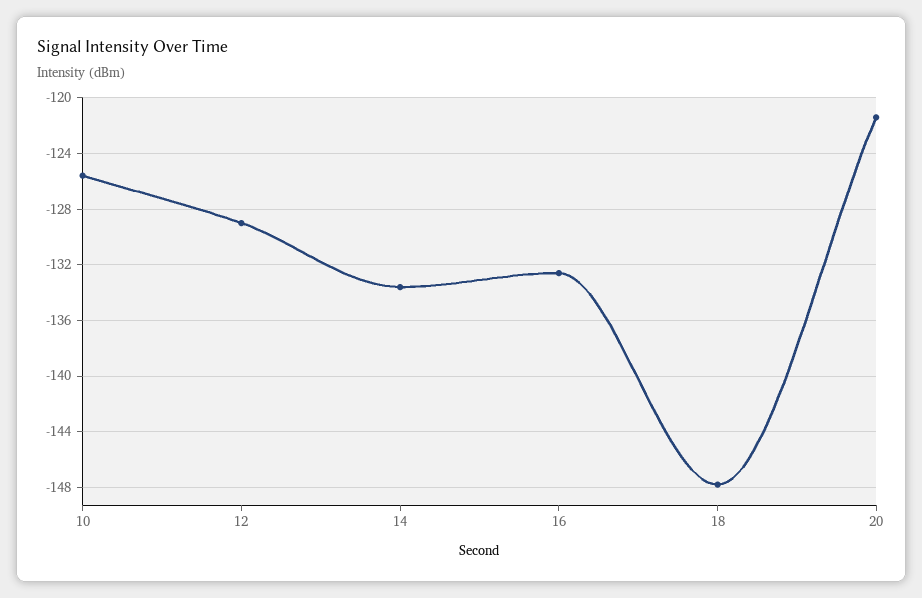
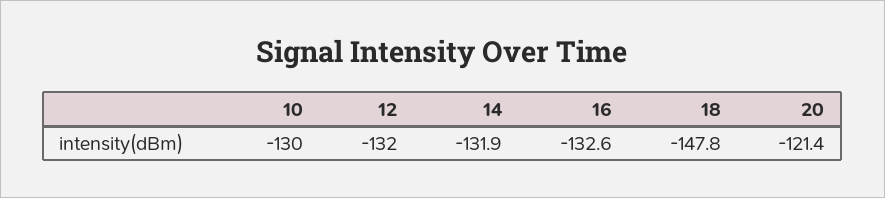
10: -125.5 -> -130
12: -129 -> -132
14: -133.5 -> -131.9

